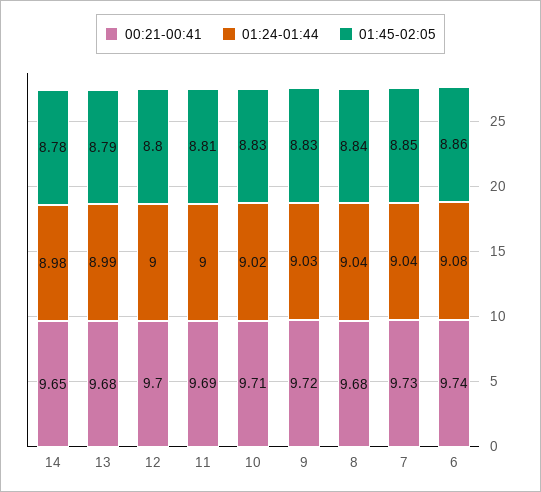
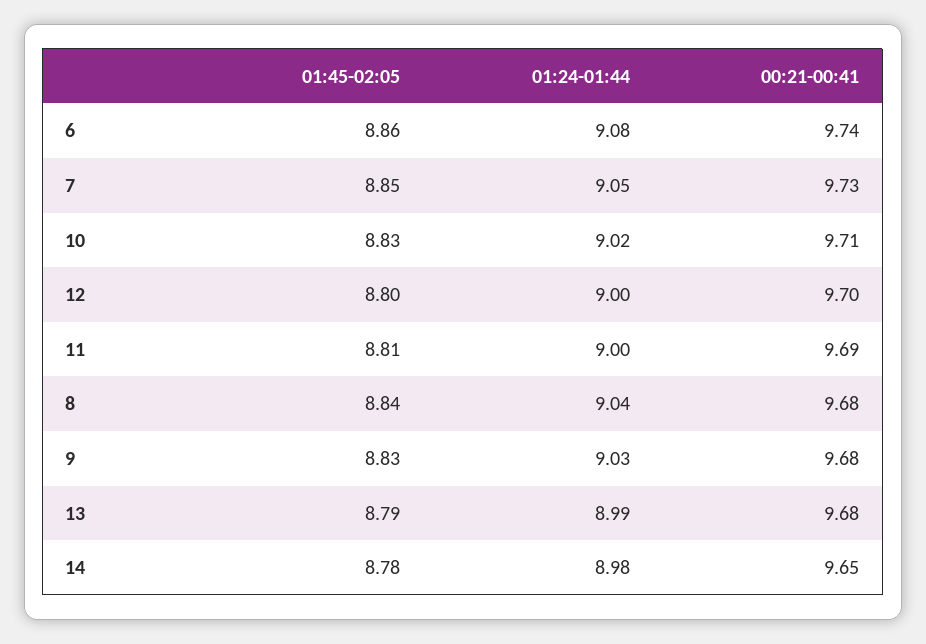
00:21-00:41, 9: 9.72 -> 9.68
01:24-01:44, 7: 9.04 -> 9.05

